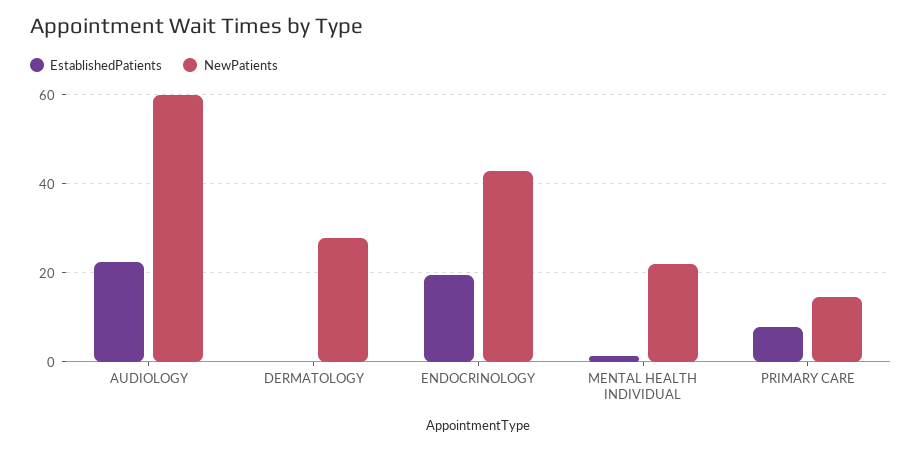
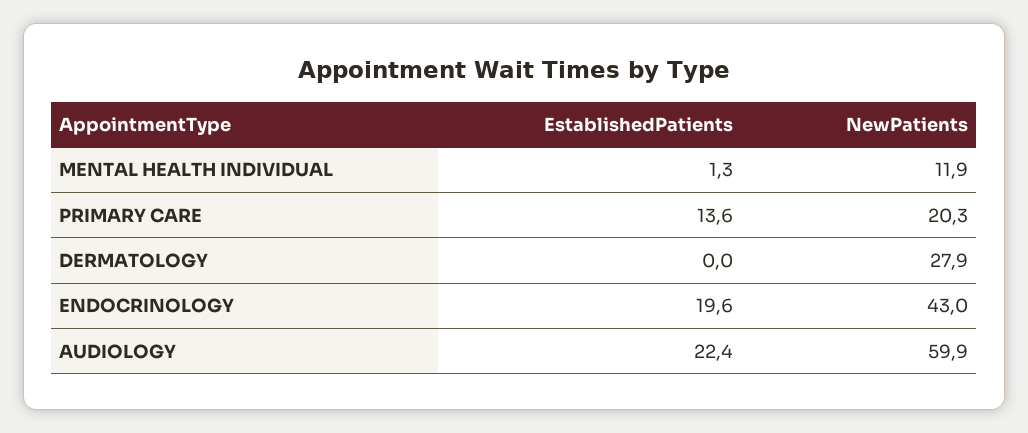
NewPatients, MENTAL HEALTH INDIVIDUAL: 22 -> 11.9
EstablishedPatients, PRIMARY CARE: 8 -> 13.6
NewPatients, PRIMARY CARE: 14 -> 20.3

